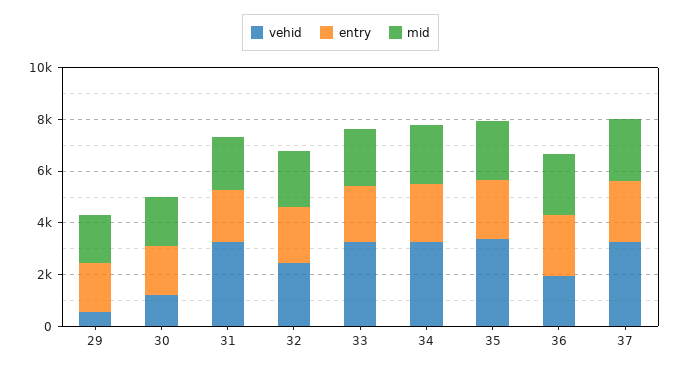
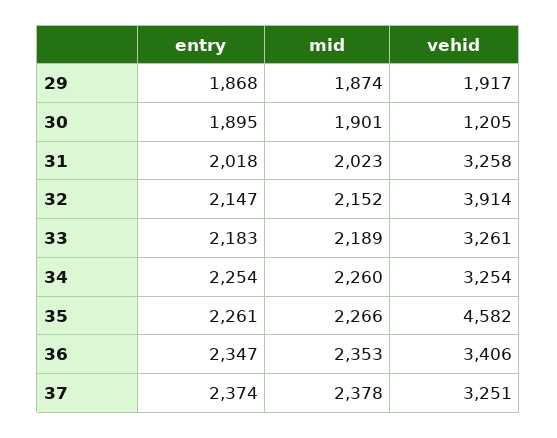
vehid, 29: 500 -> 1917
vehid, 32: 2500 -> 3914
vehid, 35: 3500 -> 4582
vehid, 36: 2000 -> 3406

